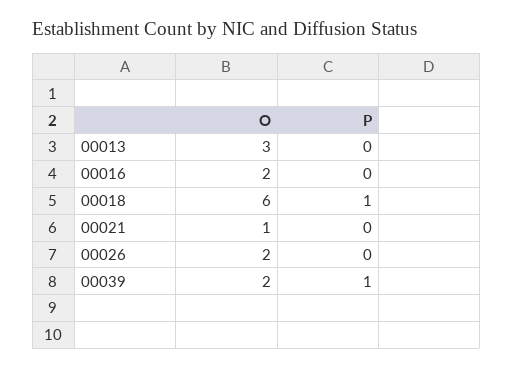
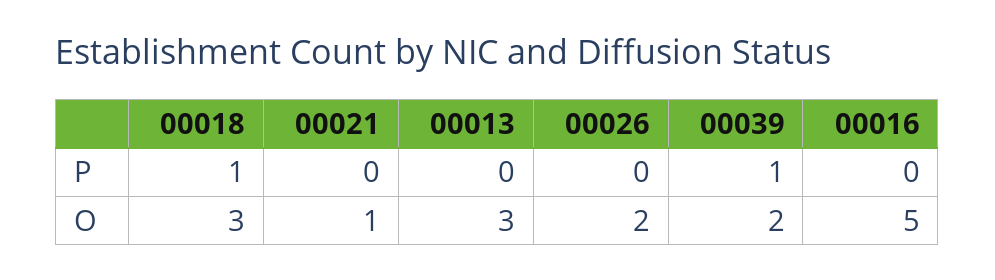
O, 00016: 2 -> 5
O, 00018: 6 -> 3

